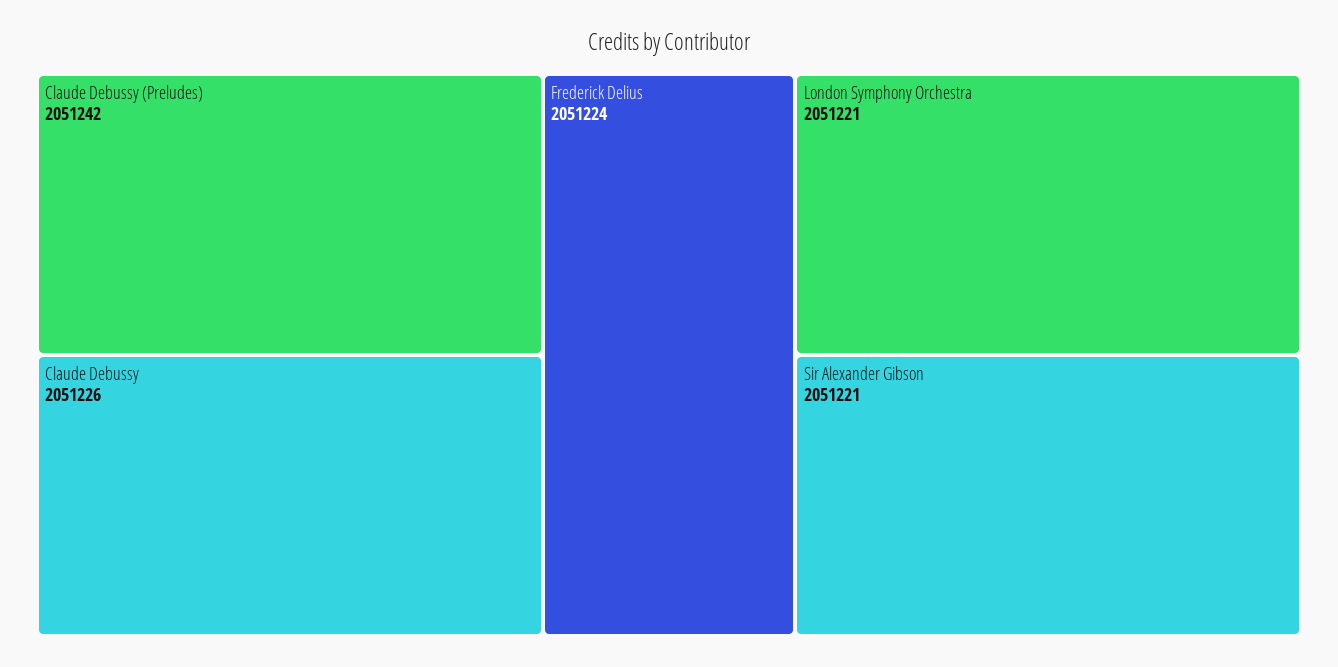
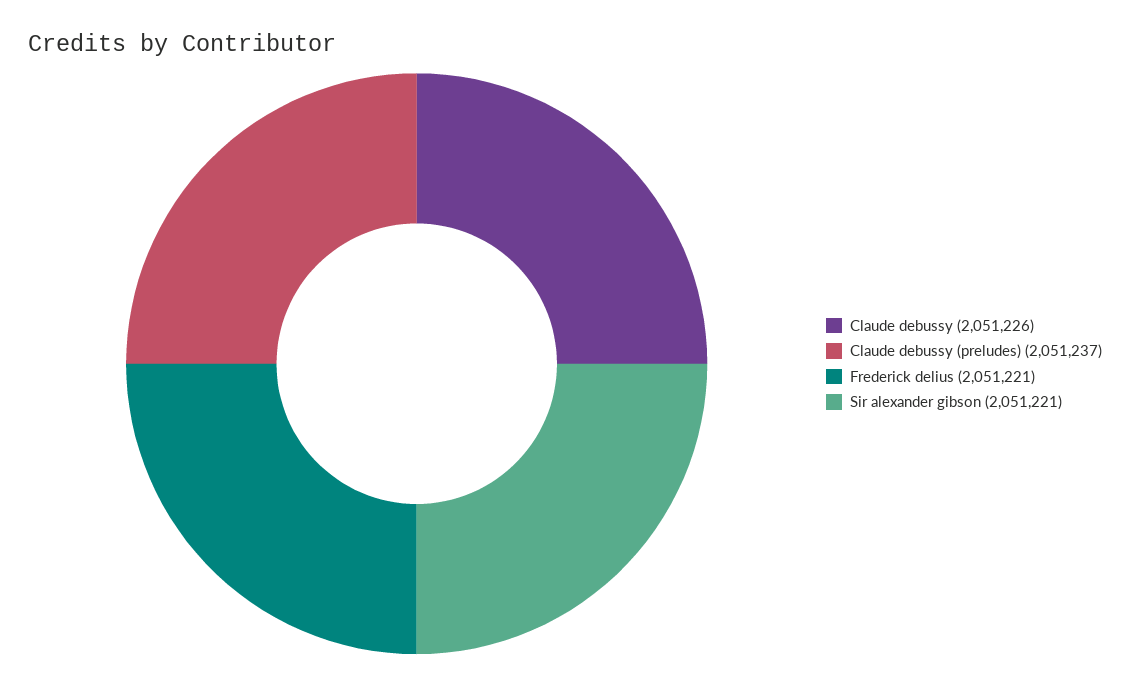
Claude Debussy (Preludes): 2051242 -> 2051237
Frederick Delius: 2051224 -> 2051221
London Symphony Orchestra: 2051221 -> none

